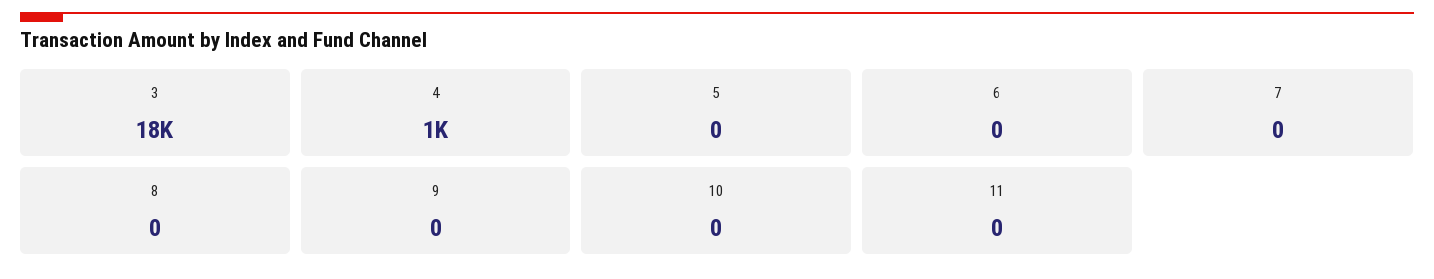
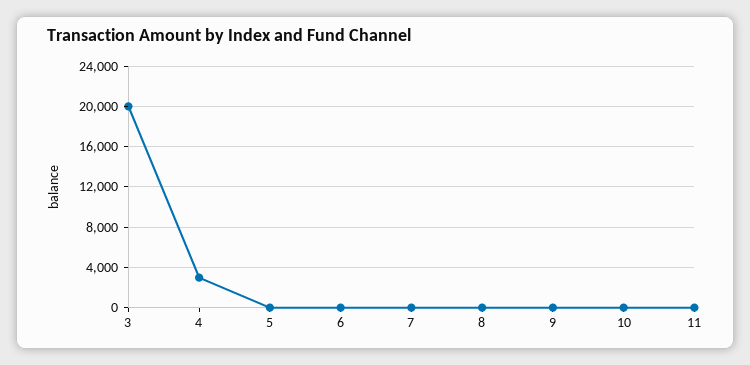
3: 18000 -> 20000
4: 1000 -> 3000

